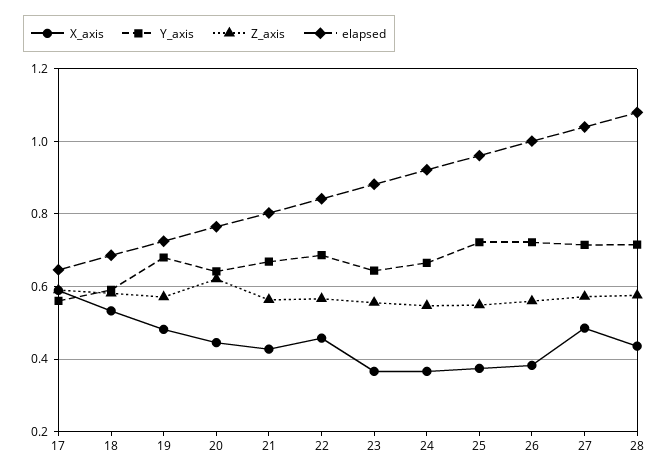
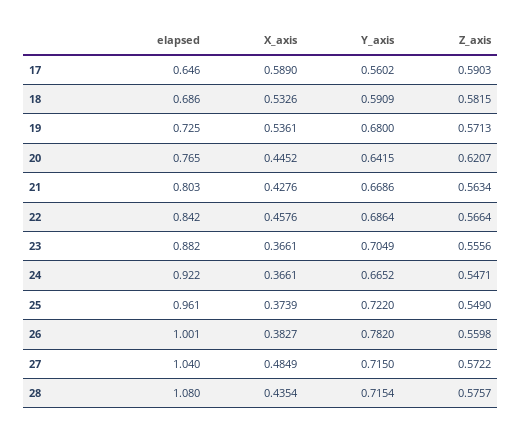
X_axis, 19: 0.48 -> 0.5361
Y_axis, 23: 0.64 -> 0.7049
Y_axis, 26: 0.72 -> 0.782

